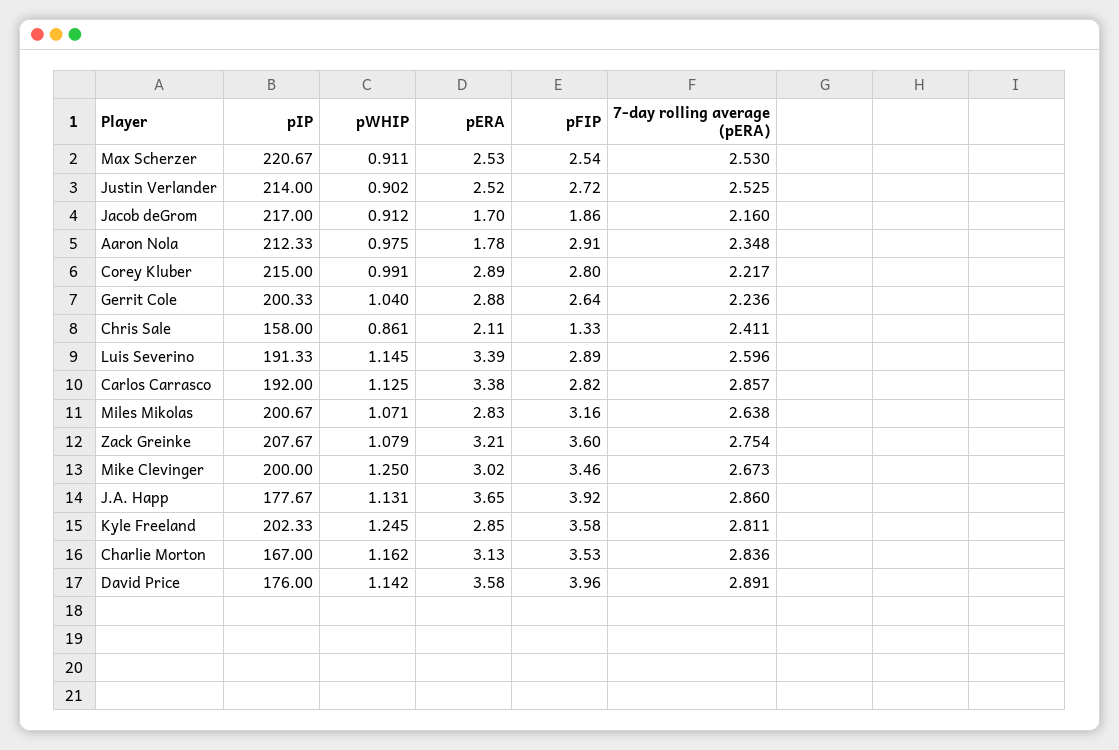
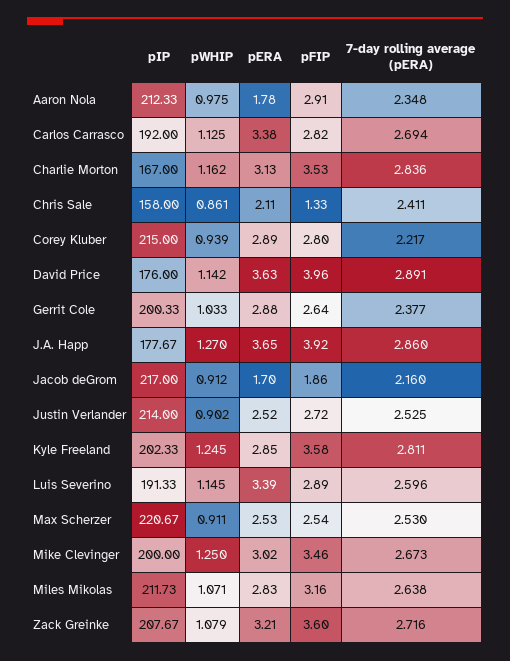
pWHIP, Corey Kluber: 0.991 -> 0.939
pWHIP, Gerrit Cole: 1.04 -> 1.033
7-day rolling average (pERA), Gerrit Cole: 2.236 -> 2.377
7-day rolling average (pERA), Carlos Carrasco: 2.857 -> 2.694
pIP, Miles Mikolas: 200.67 -> 211.73
7-day rolling average (pERA), Zack Greinke: 2.754 -> 2.716
pWHIP, J.A. Happ: 1.131 -> 1.27
pERA, David Price: 3.58 -> 3.63

